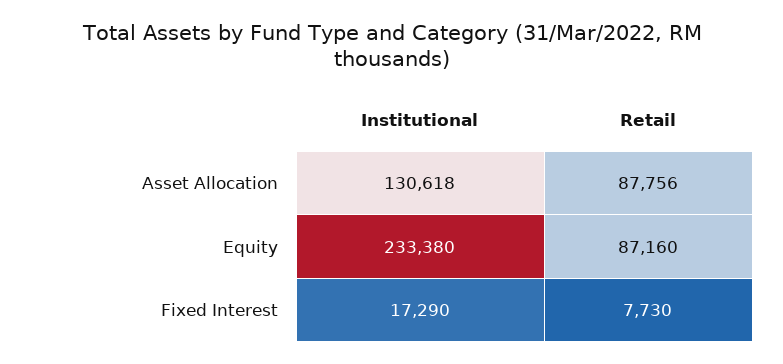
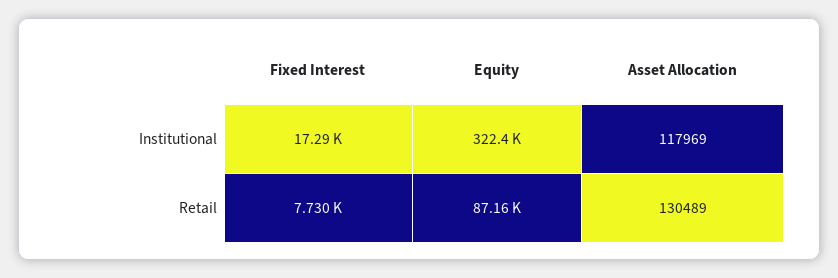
Institutional, Asset Allocation: 130618 -> 117969
Retail, Asset Allocation: 87756 -> 130489
Institutional, Equity: 233380 -> 322400

